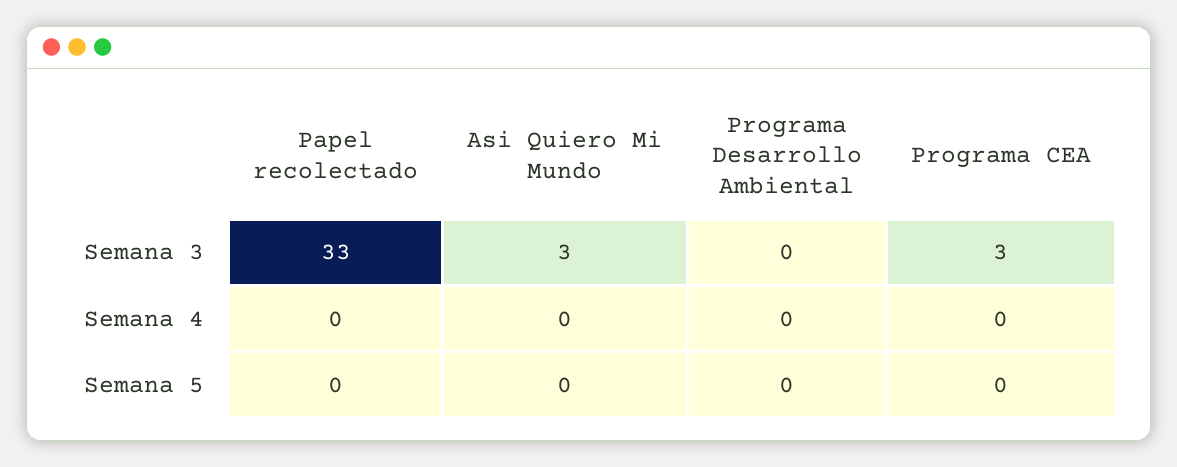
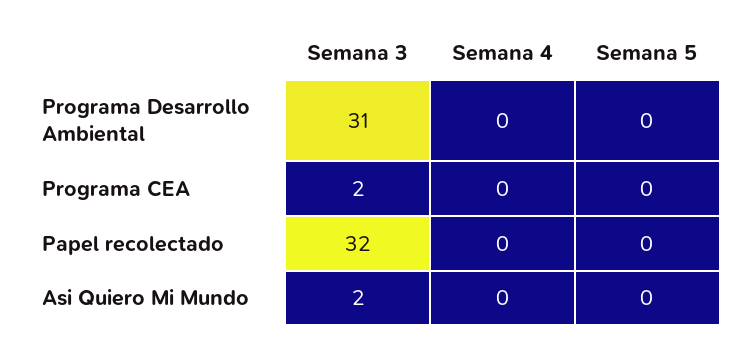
Papel recolectado, Semana 3: 33 -> 32
Asi Quiero Mi Mundo, Semana 3: 3 -> 2
Programa Desarrollo Ambiental, Semana 3: 0 -> 31
Programa CEA, Semana 3: 3 -> 2

